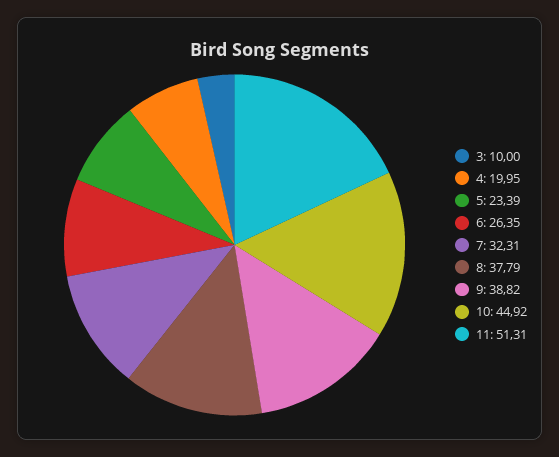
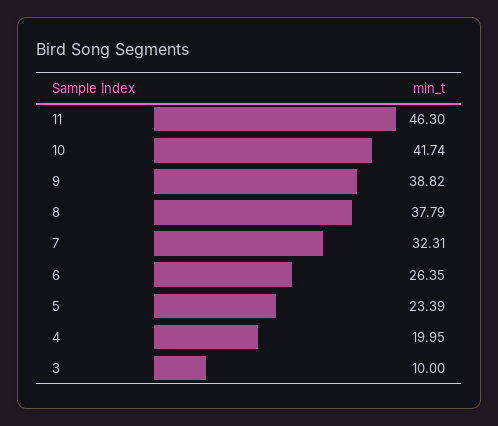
10: 44.92 -> 41.74
11: 51.31 -> 46.3

